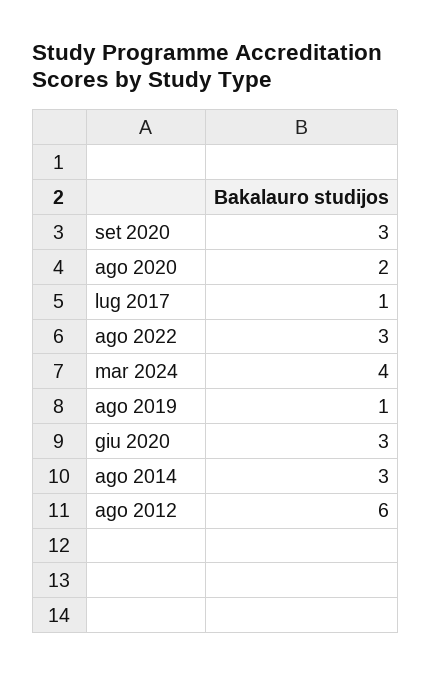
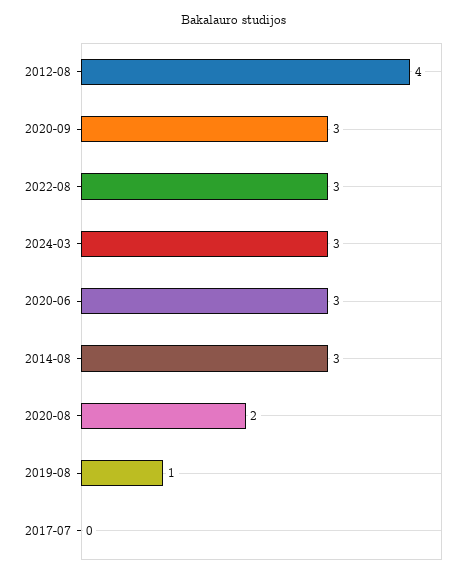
lug 2017: 1 -> 0
mar 2024: 4 -> 3
ago 2012: 6 -> 4

